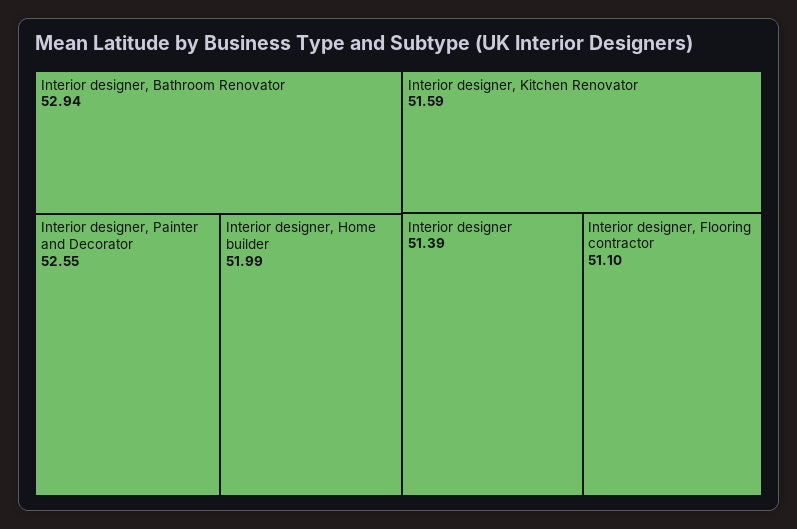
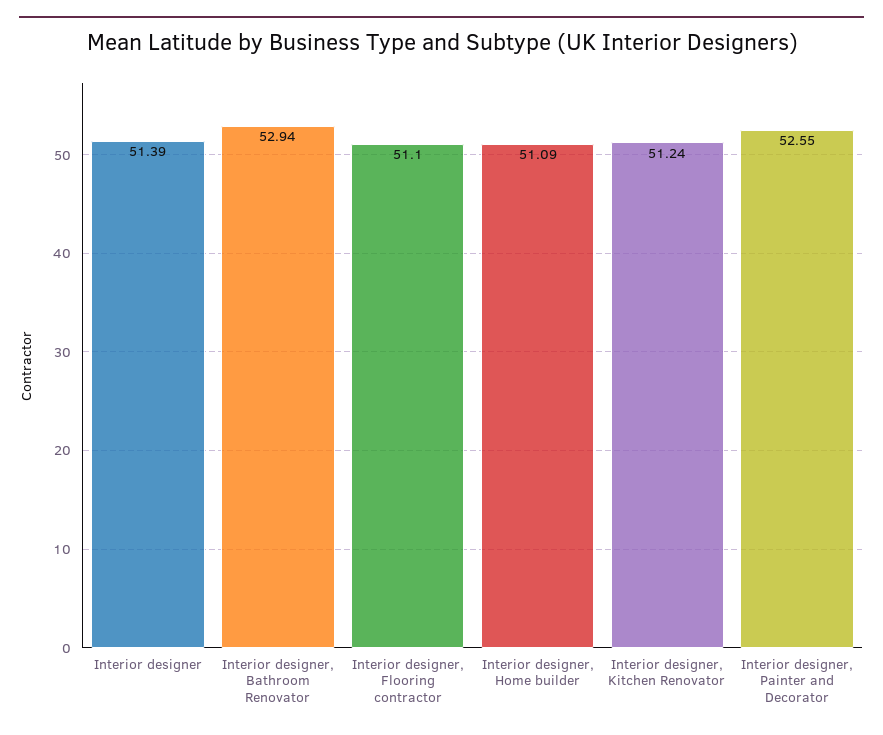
Interior designer, Home builder: 51.99 -> 51.09
Interior designer, Kitchen Renovator: 51.59 -> 51.24

